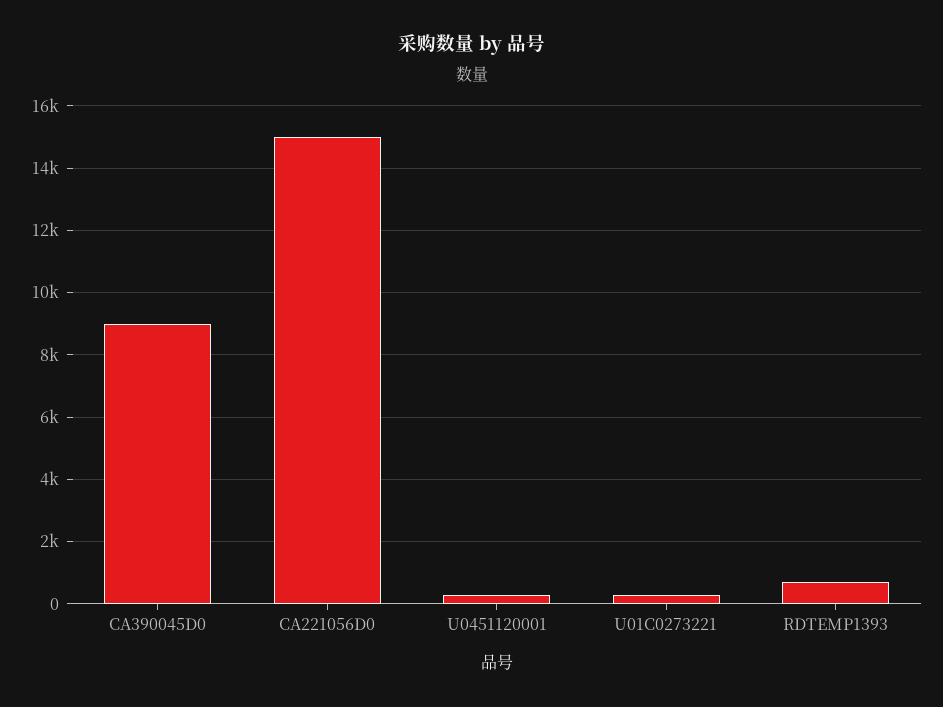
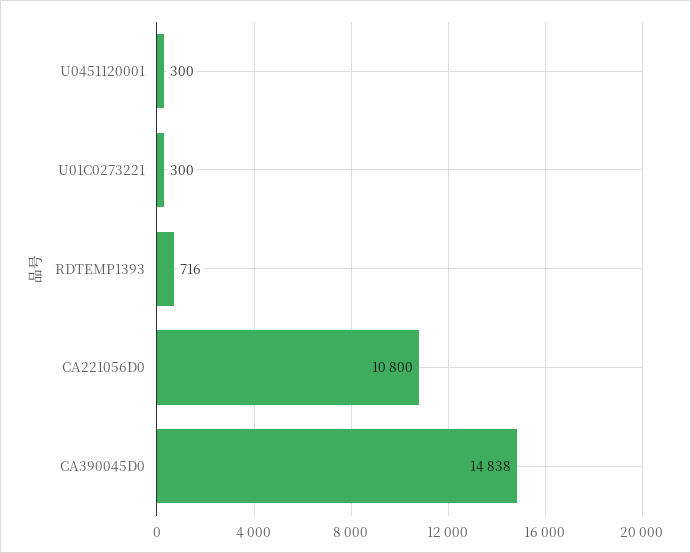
CA390045D0: 9000 -> 14838
CA221056D0: 15000 -> 10800

